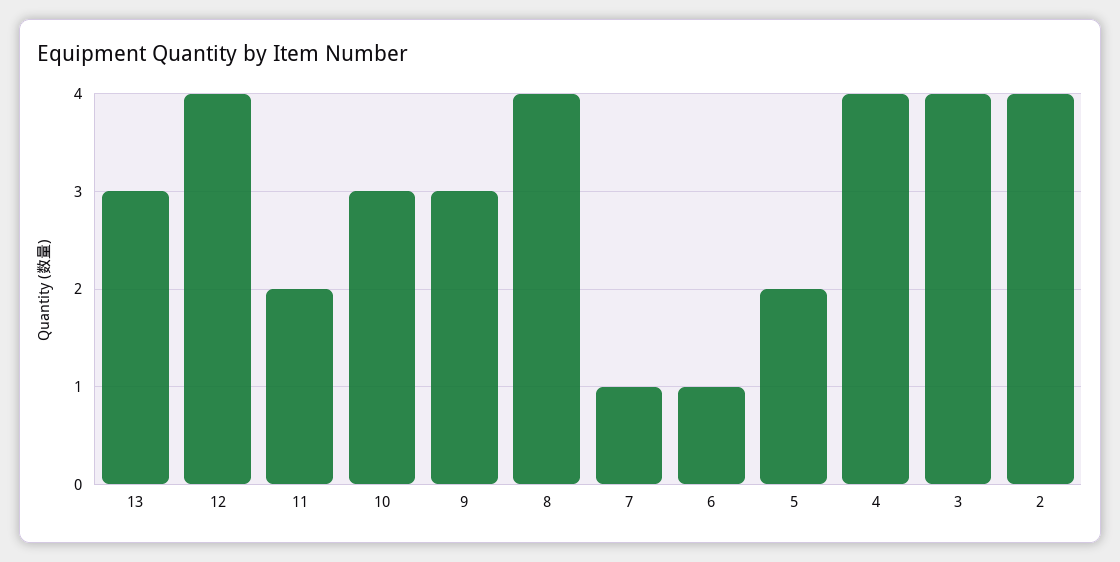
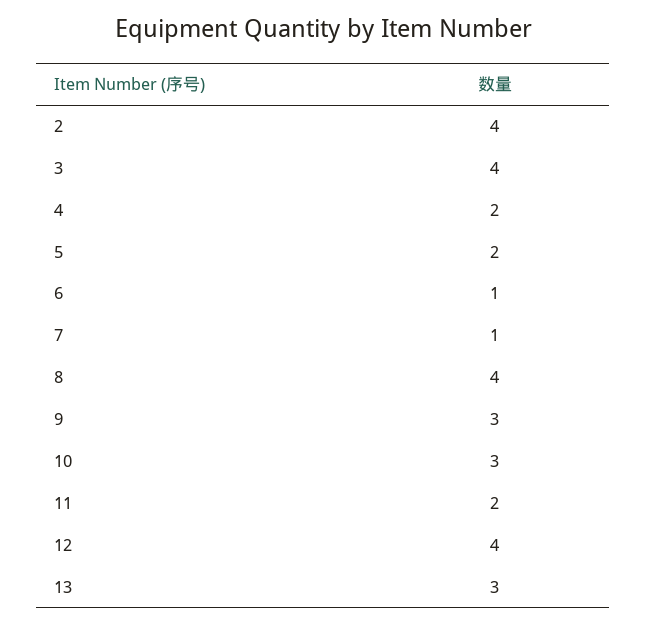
4: 4 -> 2

